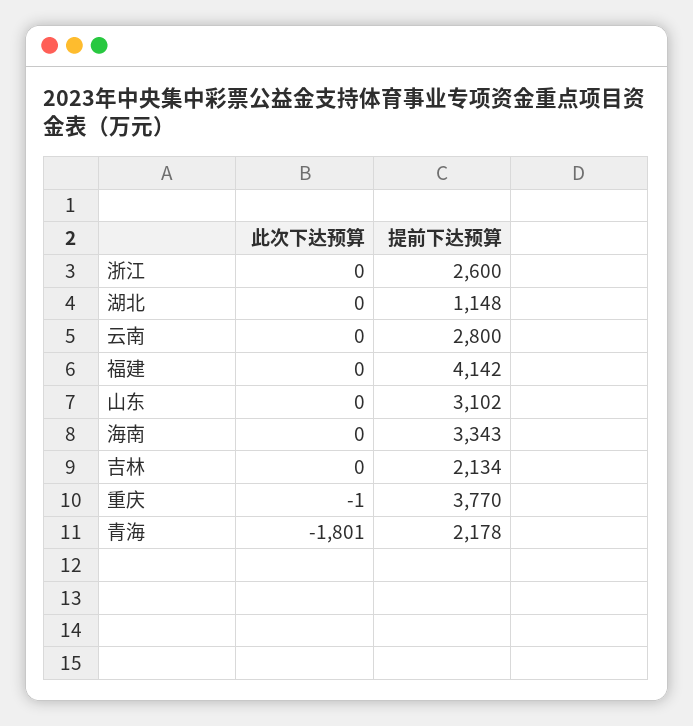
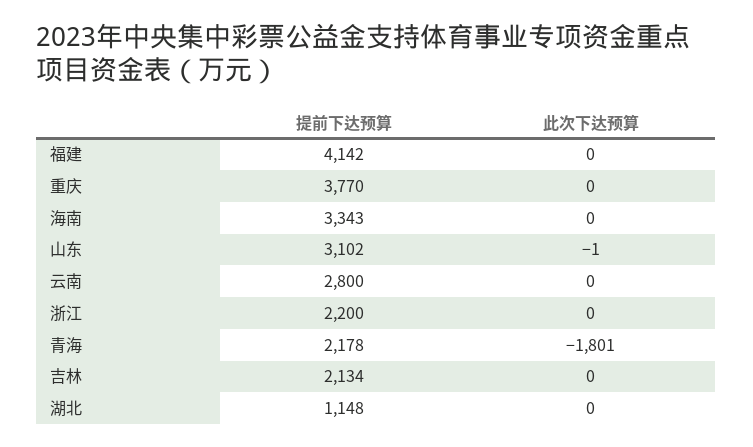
提前下达预算, 浙江: 2600 -> 2200
此次下达预算, 山东: 0 -> -1
此次下达预算, 重庆: -1 -> 0

